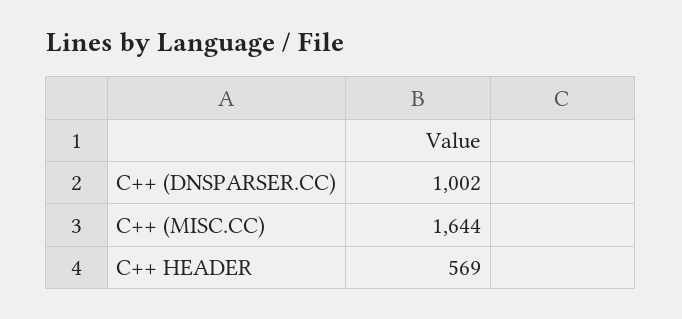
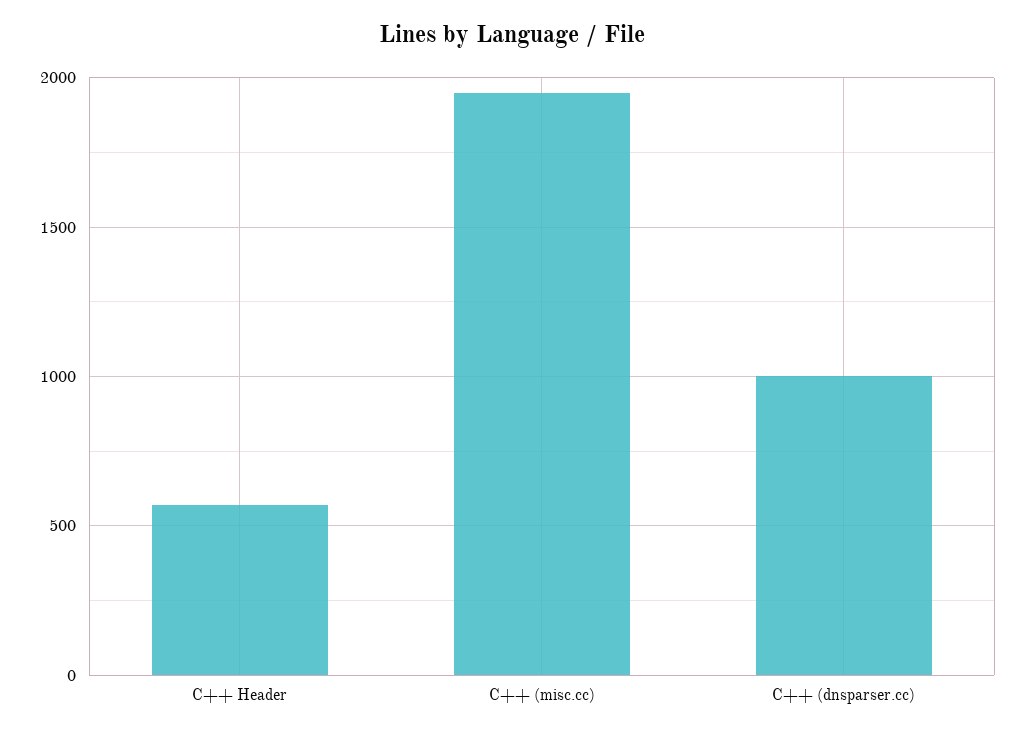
C++ (MISC.CC): 1644 -> 1950

